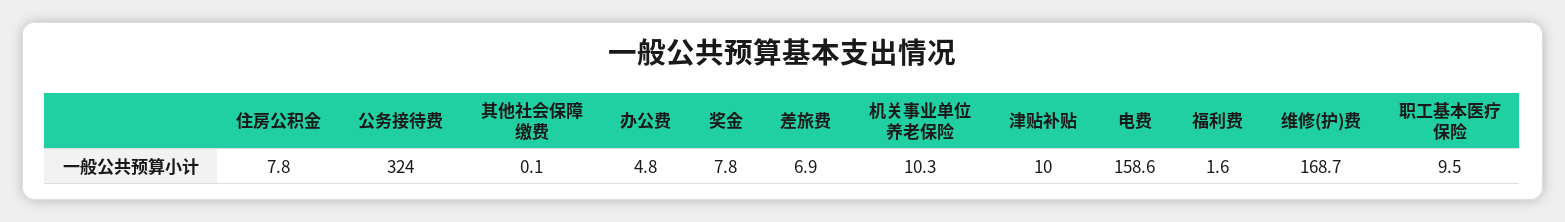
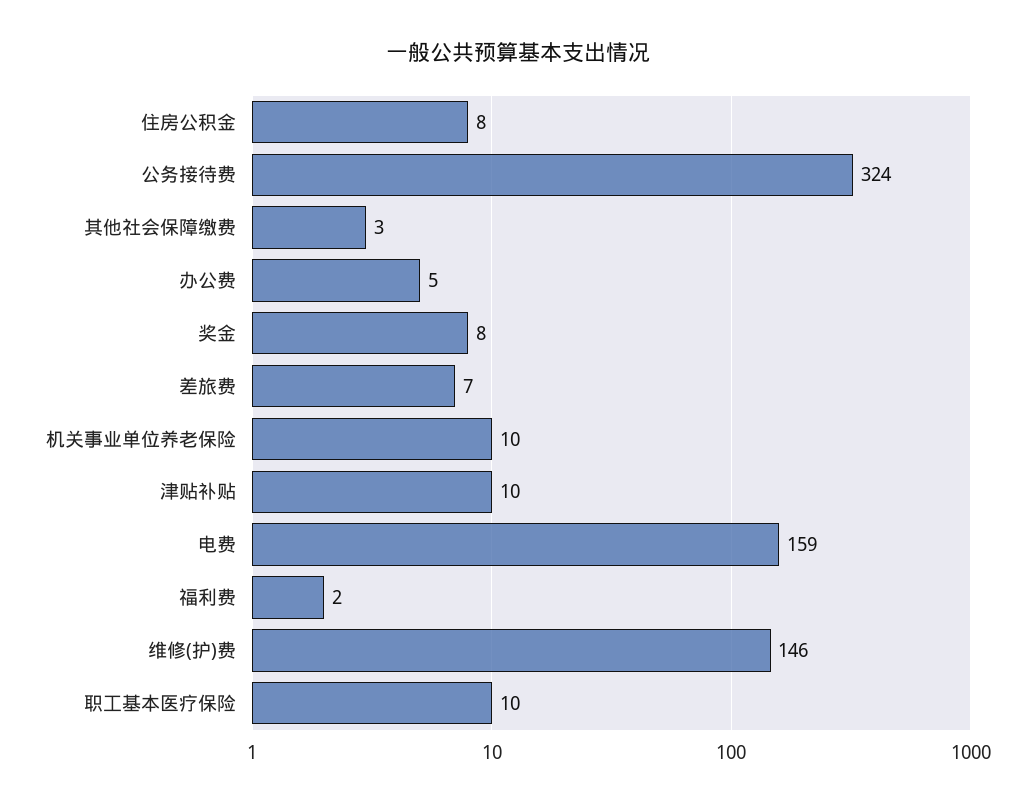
其他社会保障缴费: 0.1 -> 3
维修(护)费: 168.7 -> 146

